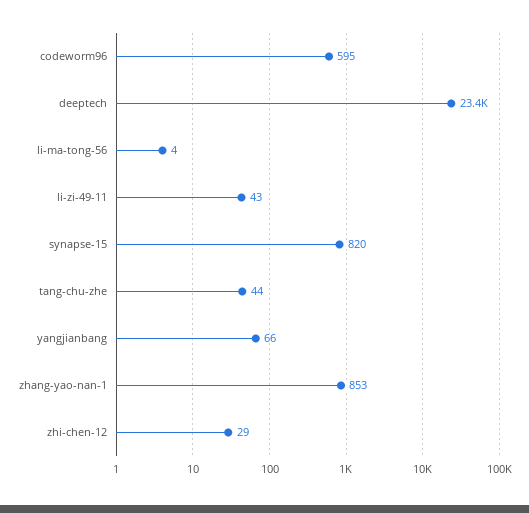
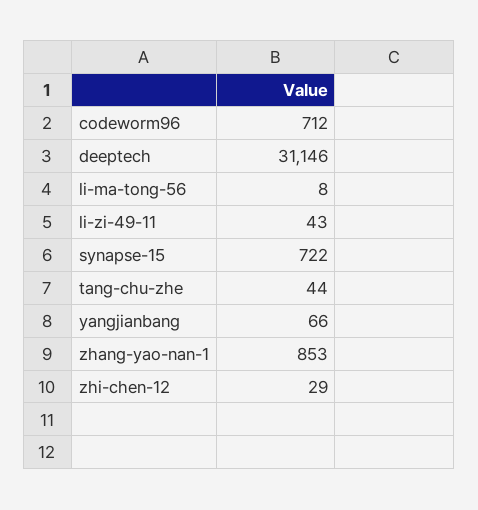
codeworm96: 595 -> 712
deeptech: 23400 -> 31146
li-ma-tong-56: 4 -> 8
synapse-15: 820 -> 722

